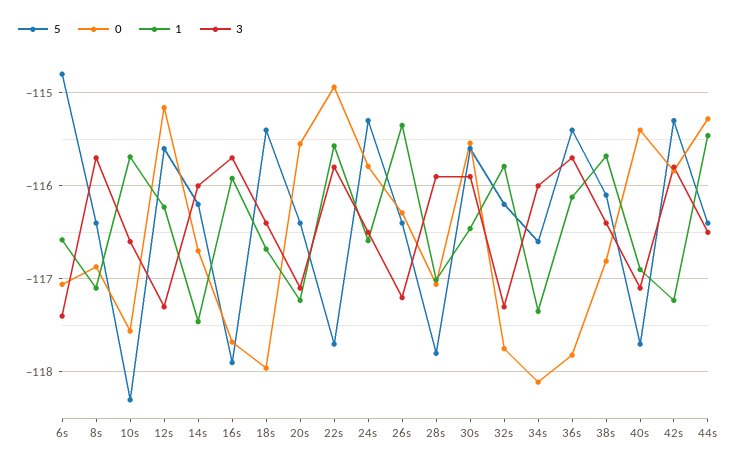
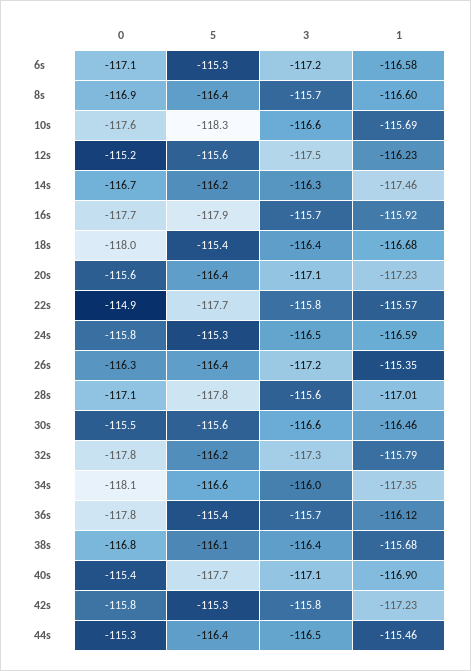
5, 6s: -114.8 -> -115.3
3, 6s: -117.4 -> -117.2
1, 8s: -117.1 -> -116.6
3, 12s: -117.3 -> -117.5
3, 14s: -116 -> -116.3
3, 28s: -115.9 -> -115.6
3, 30s: -115.9 -> -116.6

